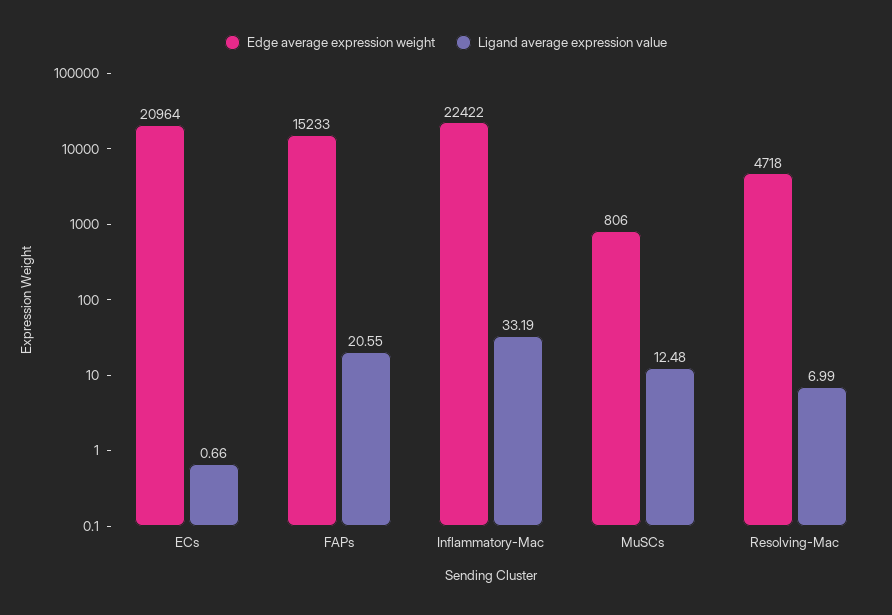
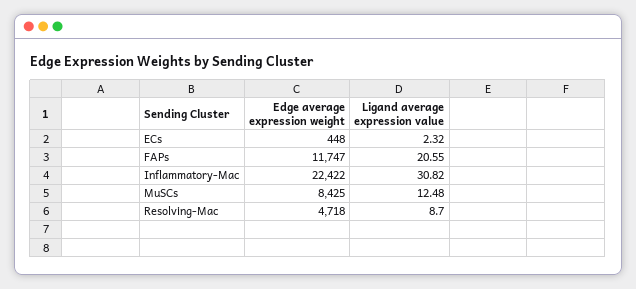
Edge average expression weight, ECs: 20964 -> 448
Ligand average expression value, ECs: 0.66 -> 2.32
Edge average expression weight, FAPs: 15233 -> 11747
Ligand average expression value, Inflammatory-Mac: 33.19 -> 30.82
Edge average expression weight, MuSCs: 806 -> 8425
Ligand average expression value, Resolving-Mac: 6.99 -> 8.7

